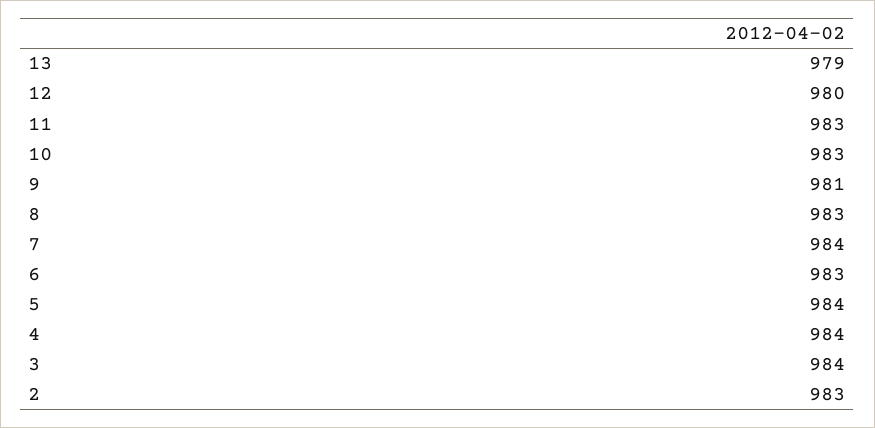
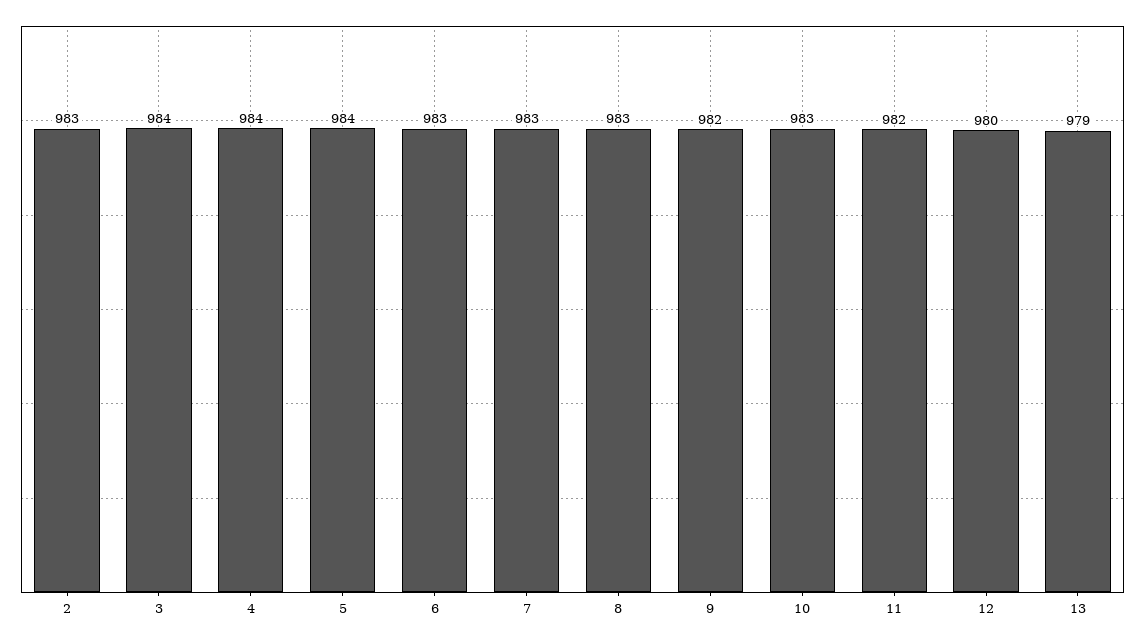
11: 983 -> 982
9: 981 -> 982
7: 984 -> 983

